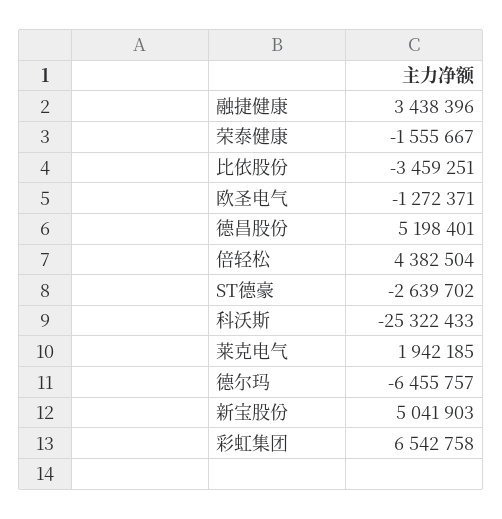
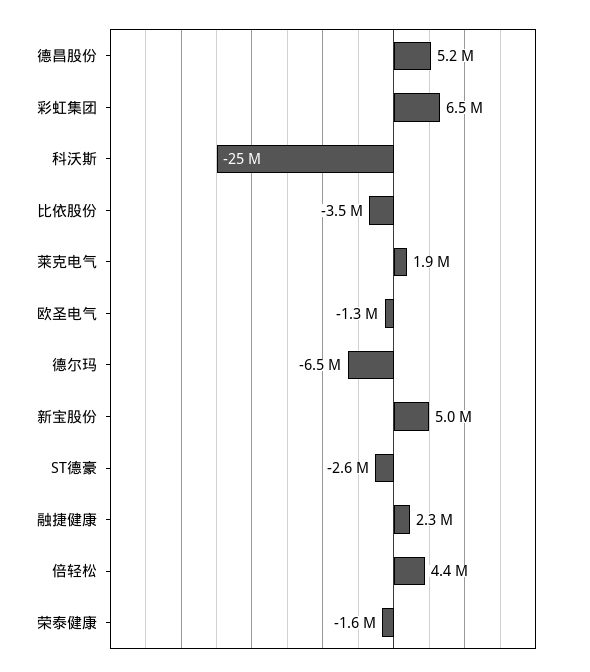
融捷健康: 3438396 -> 2300000

